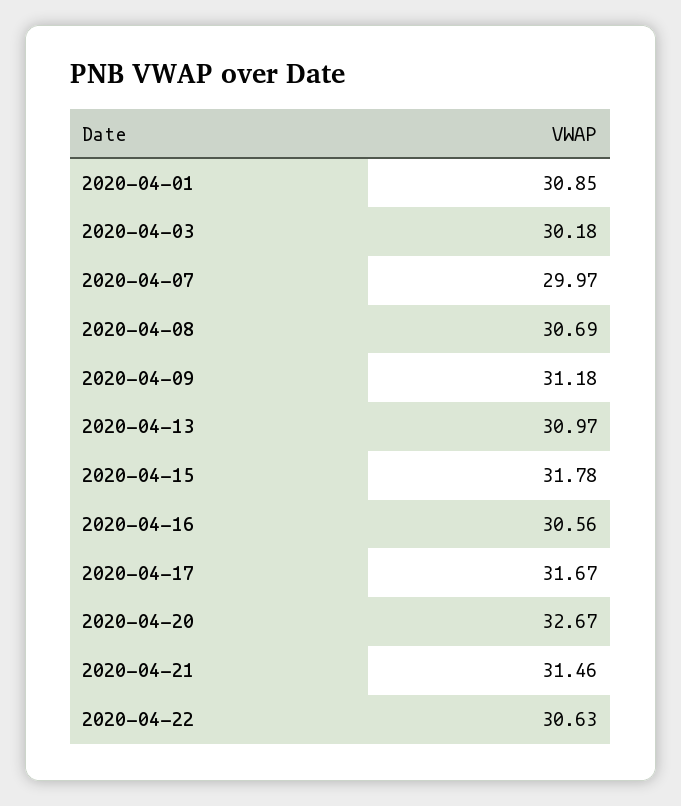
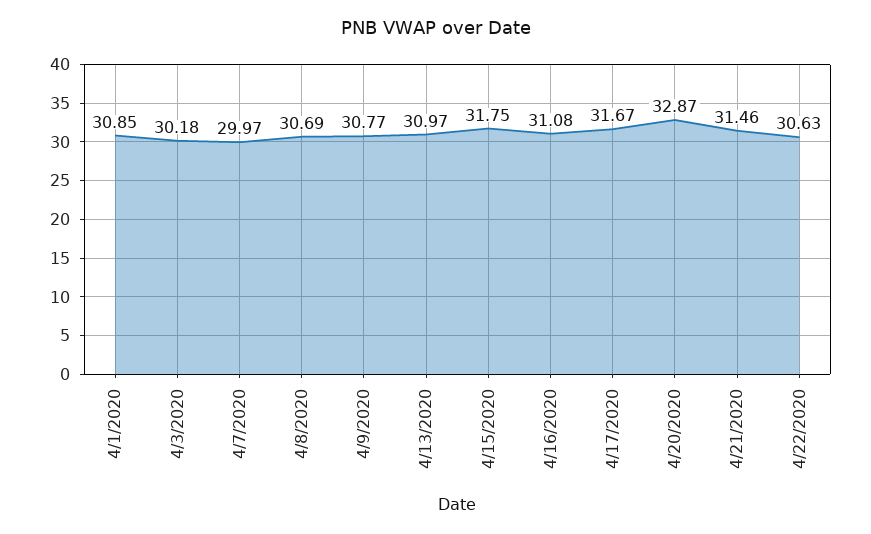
2020-04-09: 31.18 -> 30.77
2020-04-15: 31.78 -> 31.75
2020-04-16: 30.56 -> 31.08
2020-04-20: 32.67 -> 32.87

